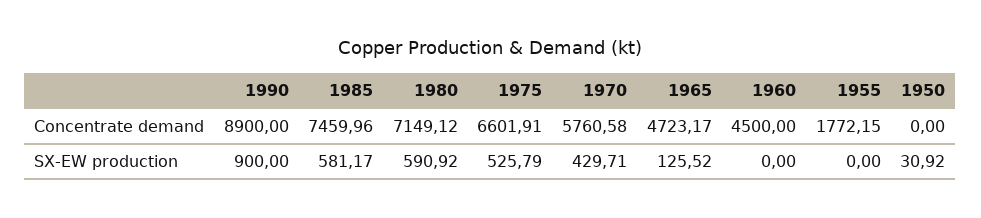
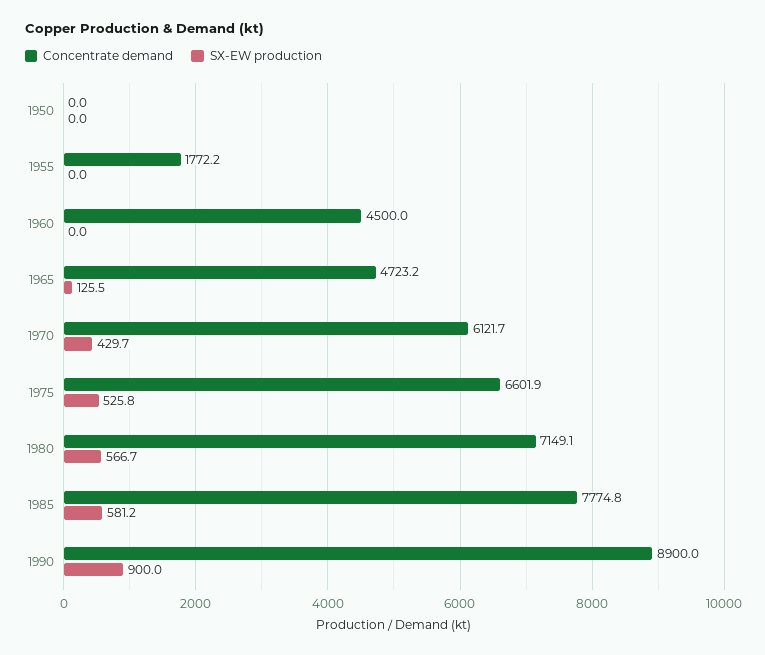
Concentrate demand, 1985: 7459.96 -> 7774.8
Concentrate demand, 1970: 5760.58 -> 6121.7
SX-EW production, 1980: 590.92 -> 566.7
SX-EW production, 1950: 30.92 -> 0

